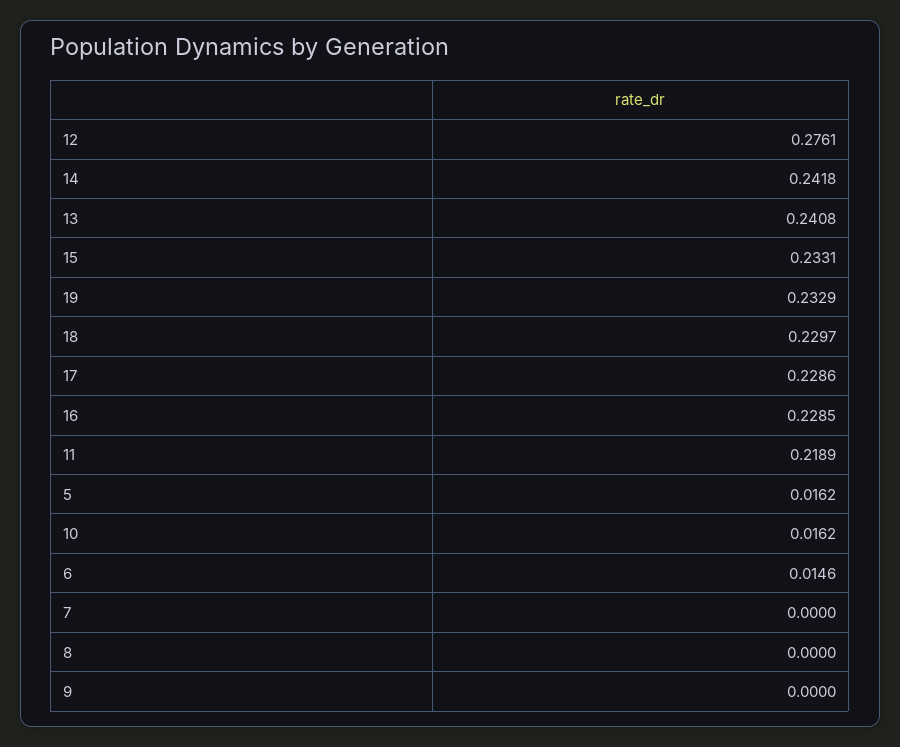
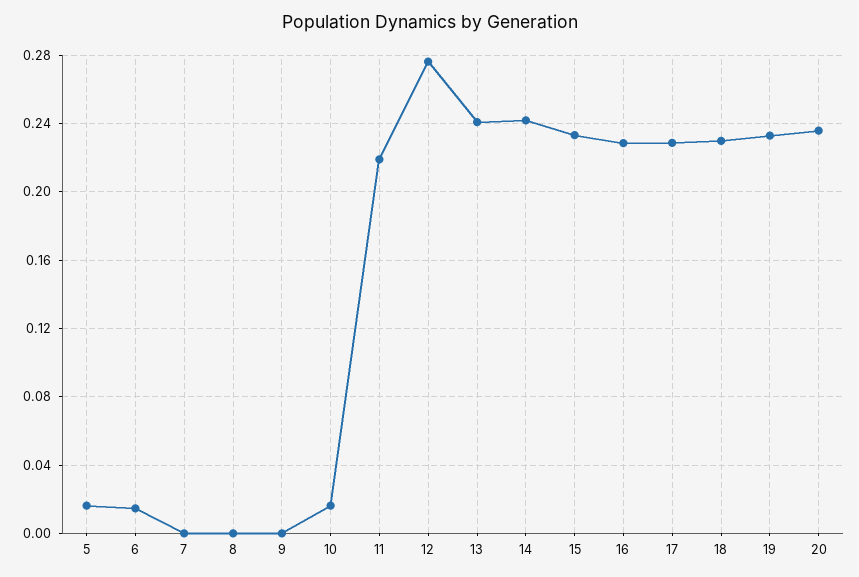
20: none -> 0.235

